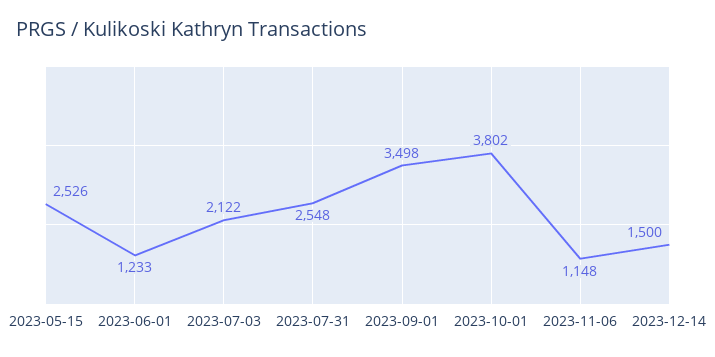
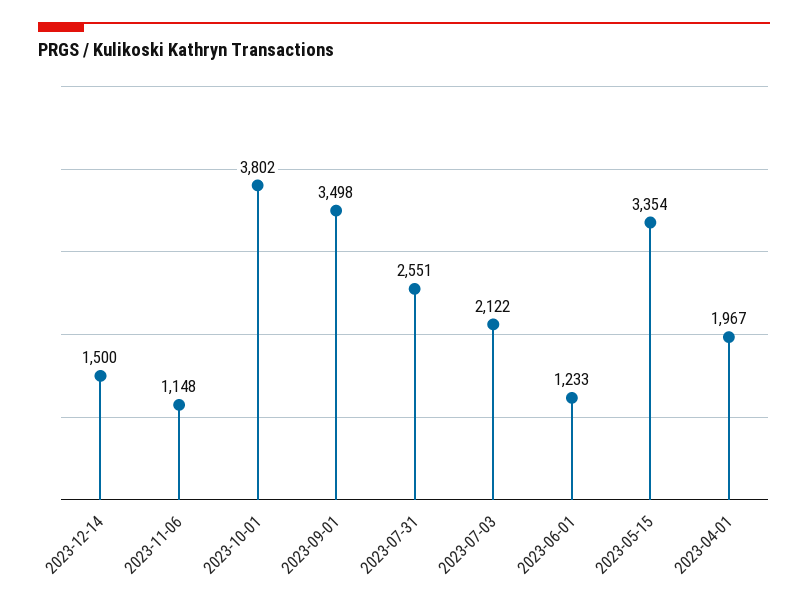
2023-05-15: 2526 -> 3354
2023-07-31: 2548 -> 2551
2023-04-01: none -> 1967

